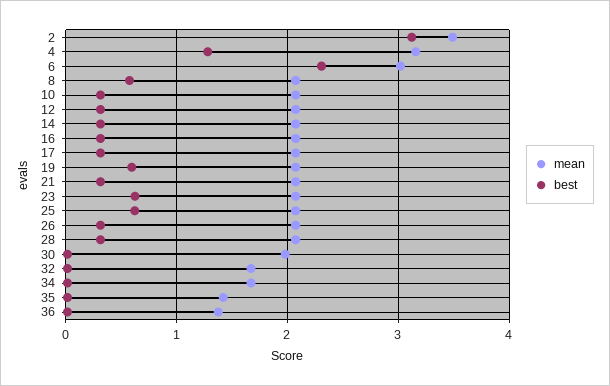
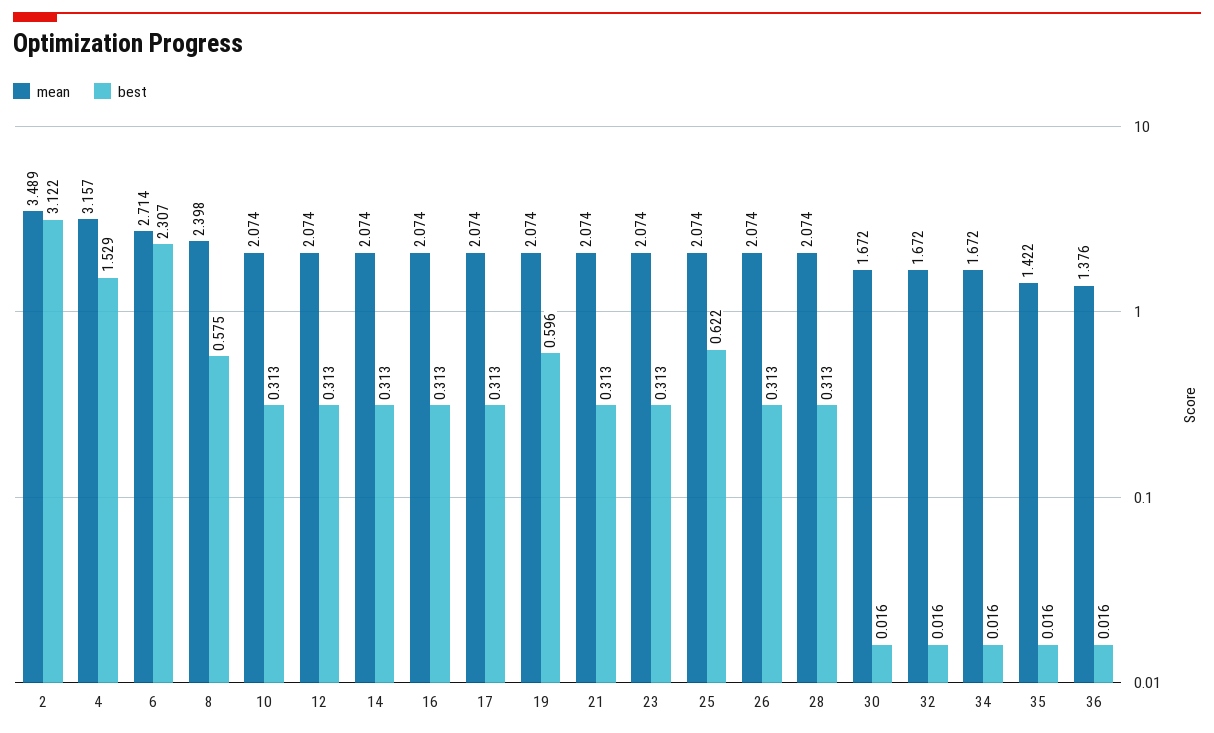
best, 4: 1.3 -> 1.529
mean, 6: 3 -> 2.714
mean, 8: 2.1 -> 2.398
best, 23: 0.6 -> 0.313
mean, 30: 2 -> 1.672

